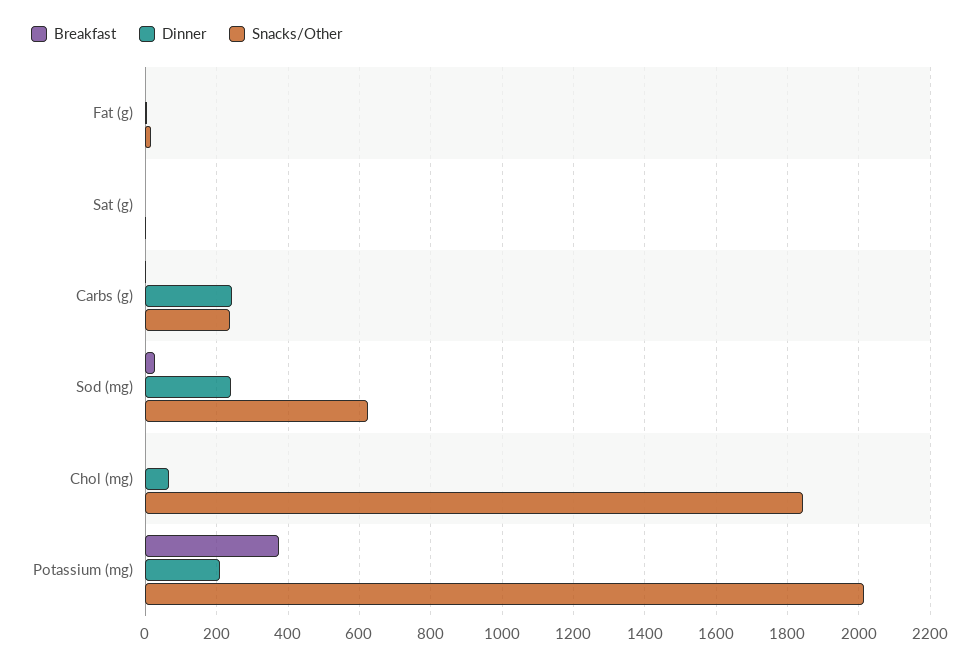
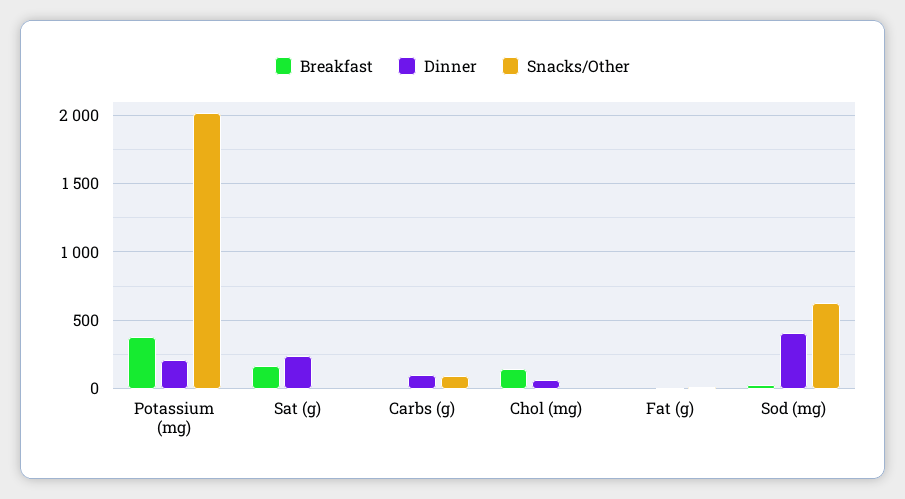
Breakfast, Sat (g): 0 -> 150
Dinner, Sat (g): 0 -> 250
Dinner, Carbs (g): 240 -> 100
Snacks/Other, Carbs (g): 240 -> 100
Dinner, Sod (mg): 240 -> 400
Breakfast, Chol (mg): 0 -> 150
Snacks/Other, Chol (mg): 1840 -> 0

